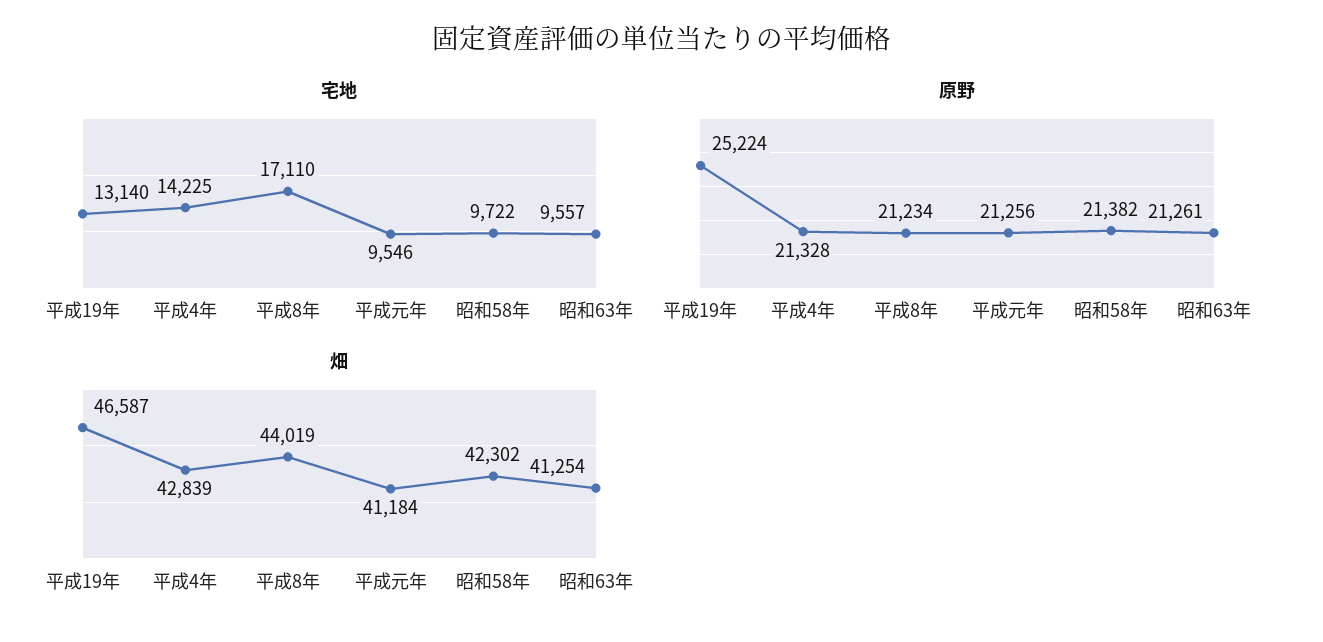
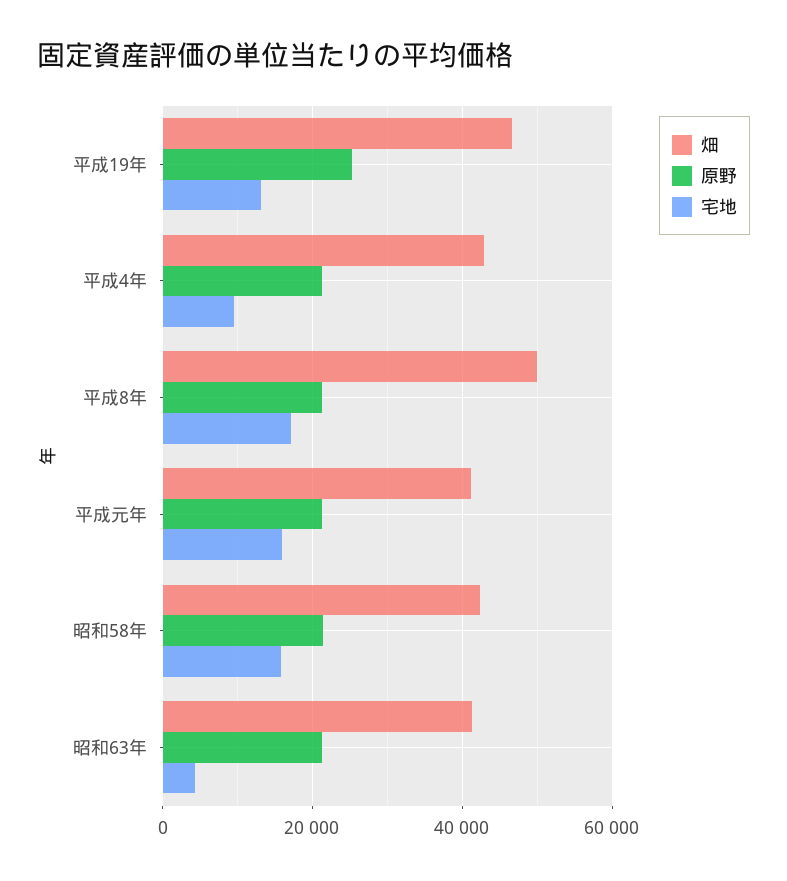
宅地, 平成4年: 14225 -> 10000
宅地, 平成元年: 9546 -> 16000
宅地, 昭和58年: 9722 -> 16000
宅地, 昭和63年: 9557 -> 4000
畑, 平成8年: 44019 -> 50000

